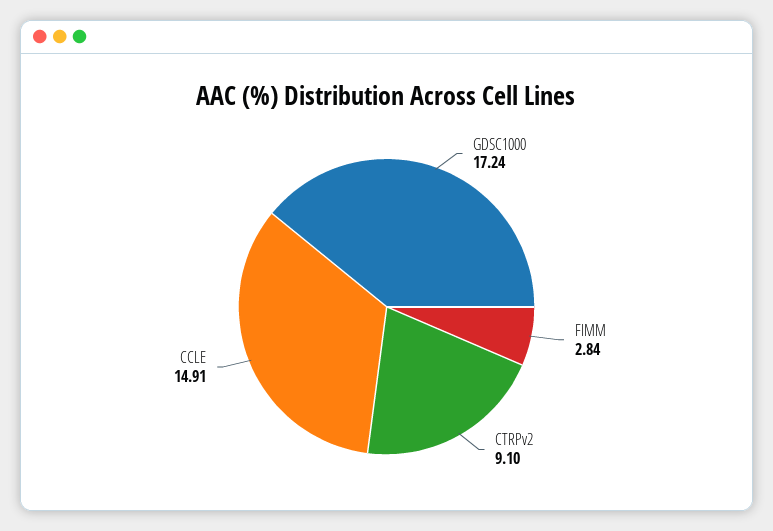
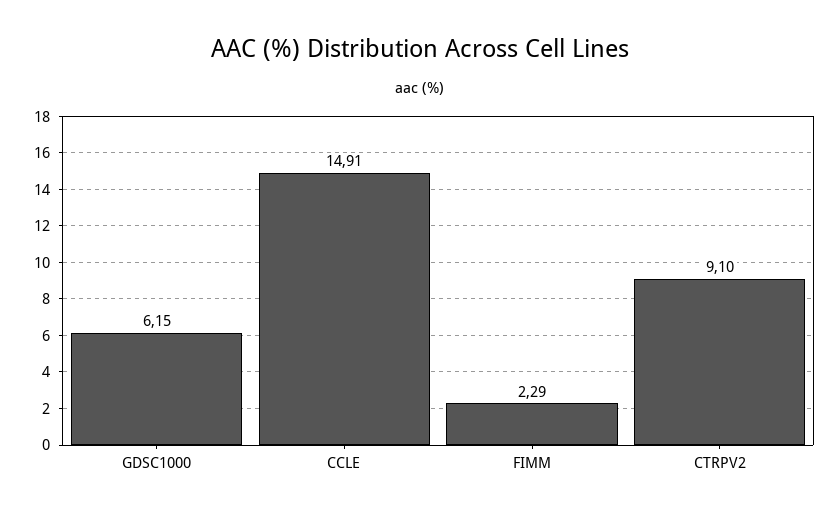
GDSC1000: 17.24 -> 6.15
FIMM: 2.84 -> 2.29

